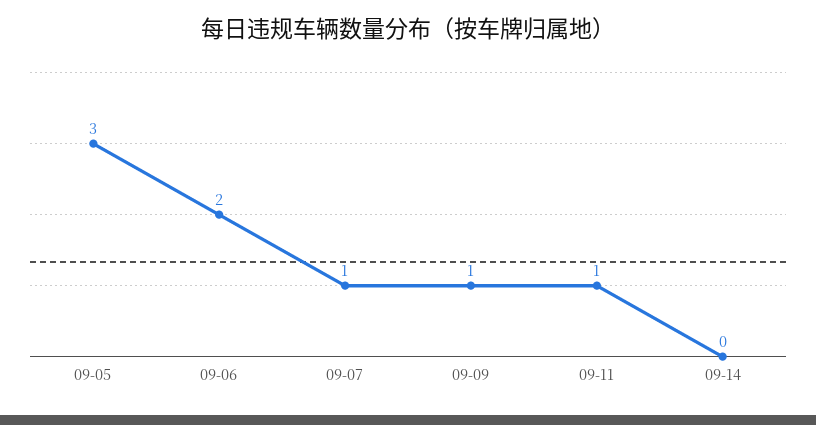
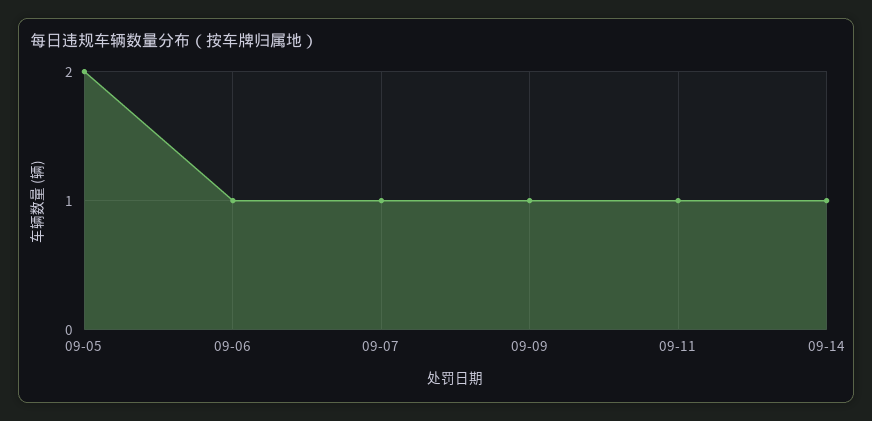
09-05: 3 -> 2
09-06: 2 -> 1
09-14: 0 -> 1

